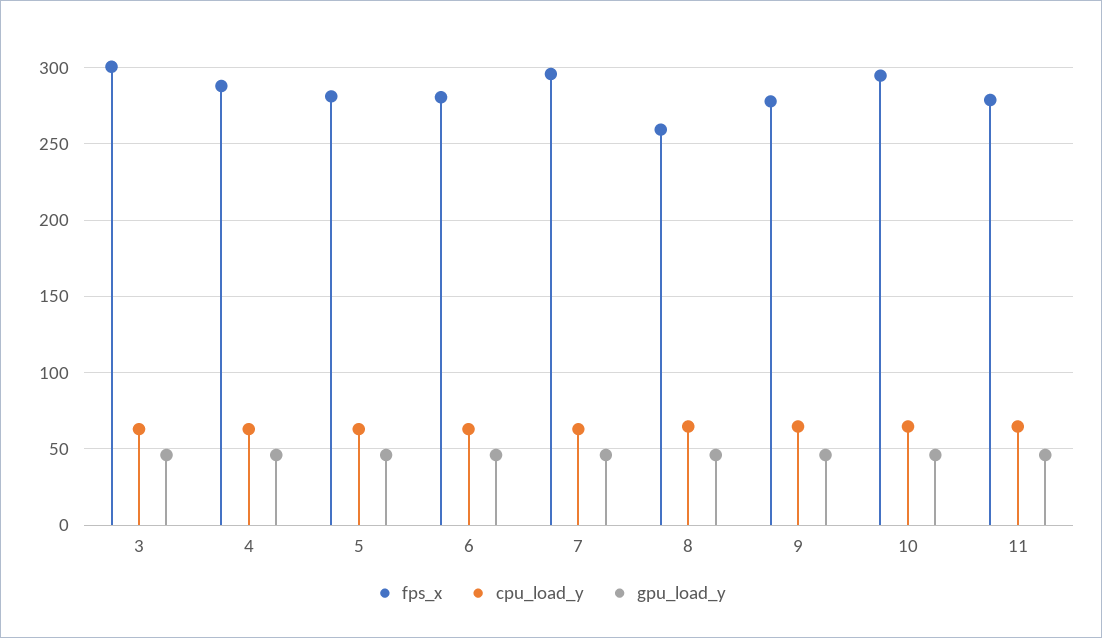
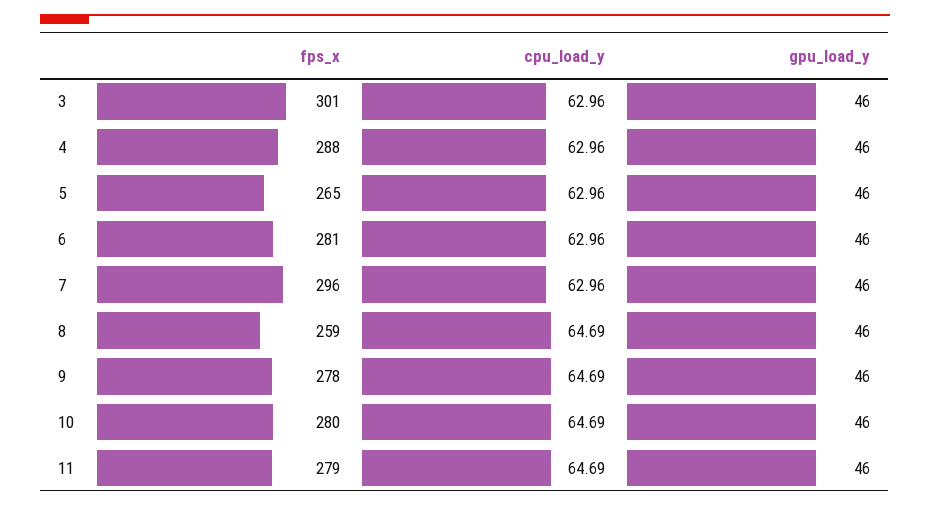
fps_x, 5: 280 -> 265
fps_x, 10: 295 -> 280

